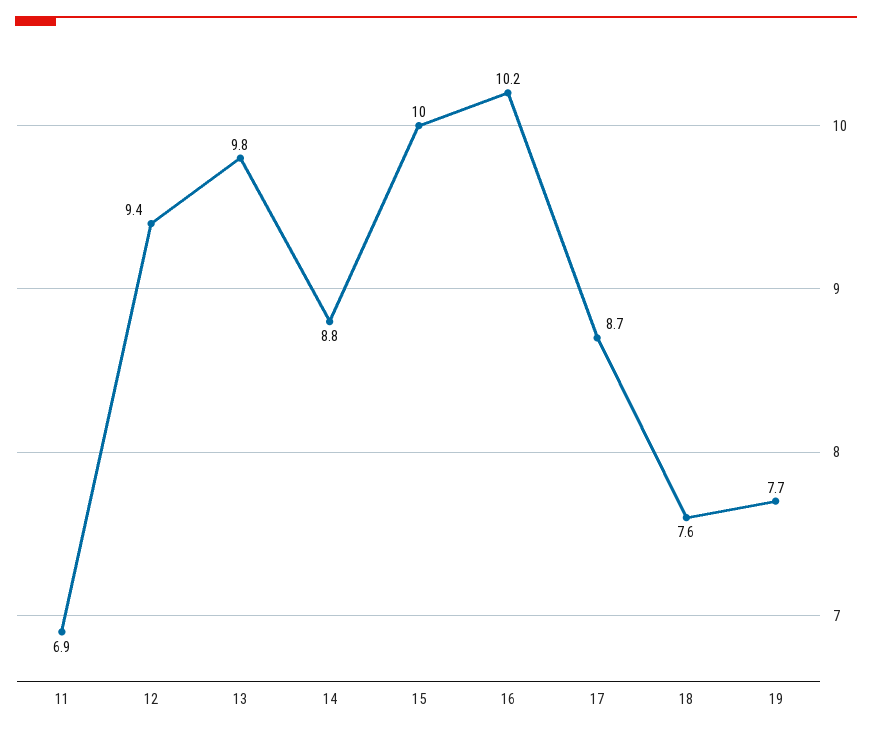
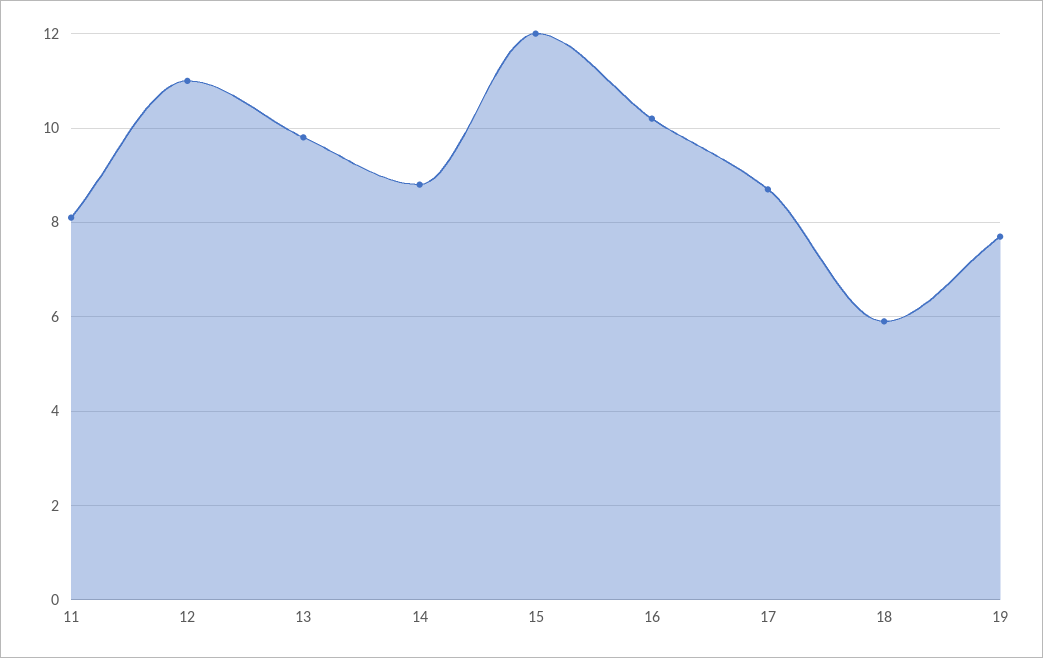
11: 6.9 -> 8
12: 9.4 -> 11
15: 10 -> 12
18: 7.6 -> 6

